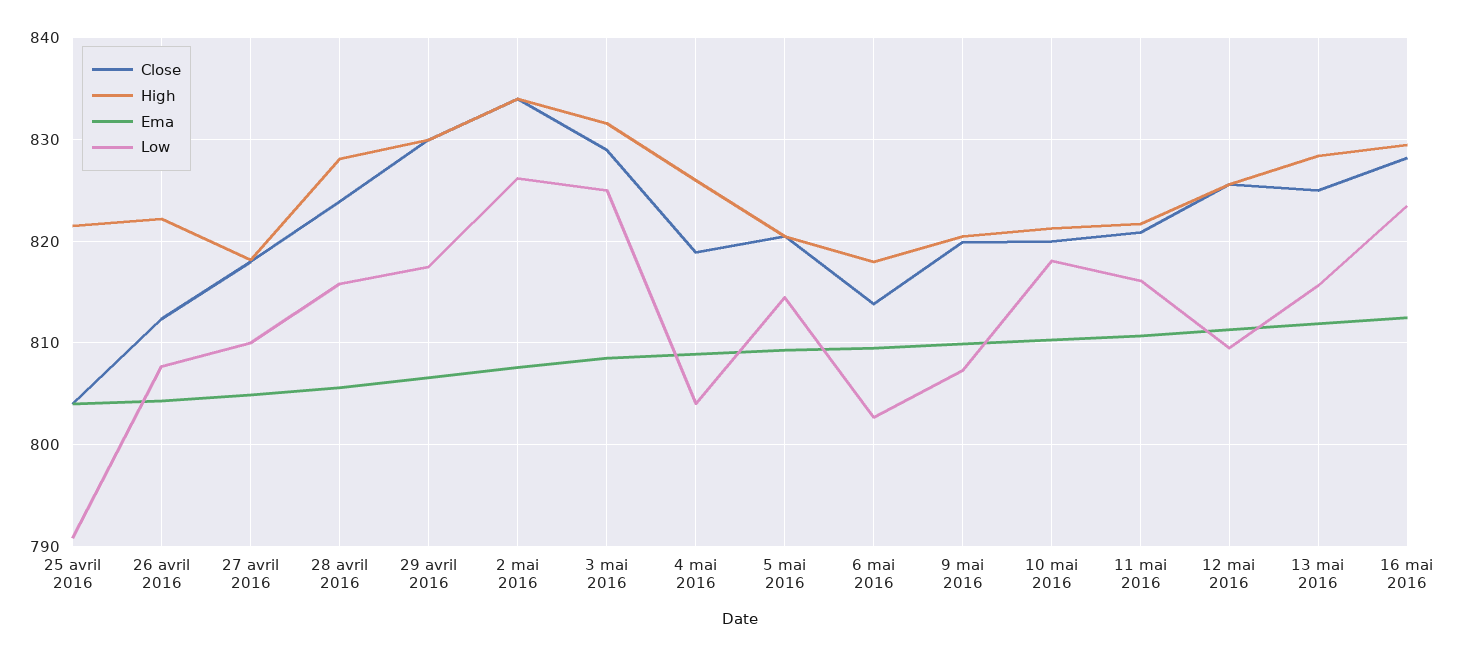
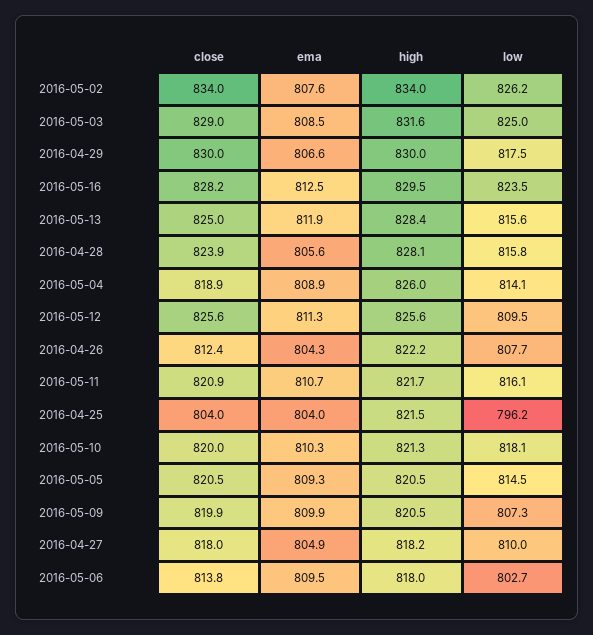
Low, 25 avril 2016: 791 -> 796.2
Low, 4 mai 2016: 804 -> 814.1

